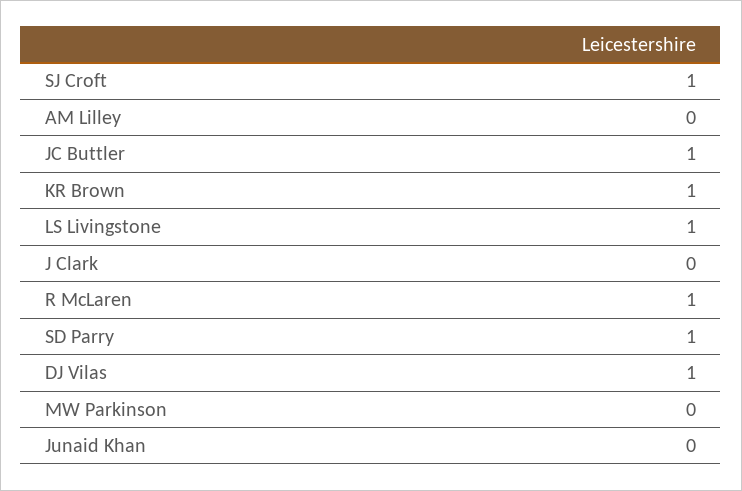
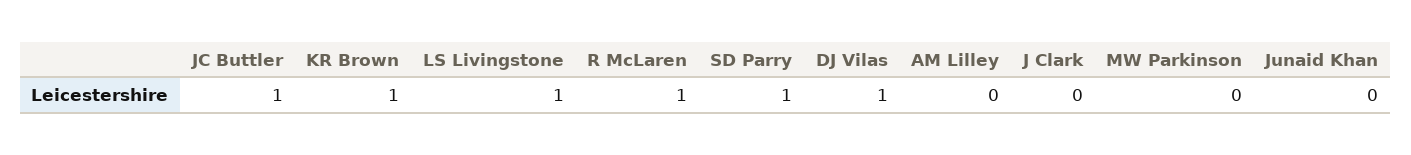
SJ Croft: 1 -> none

